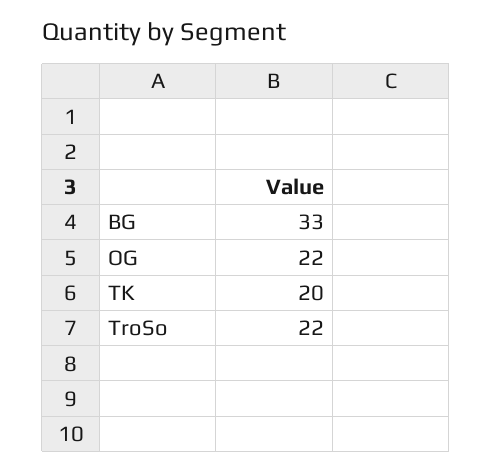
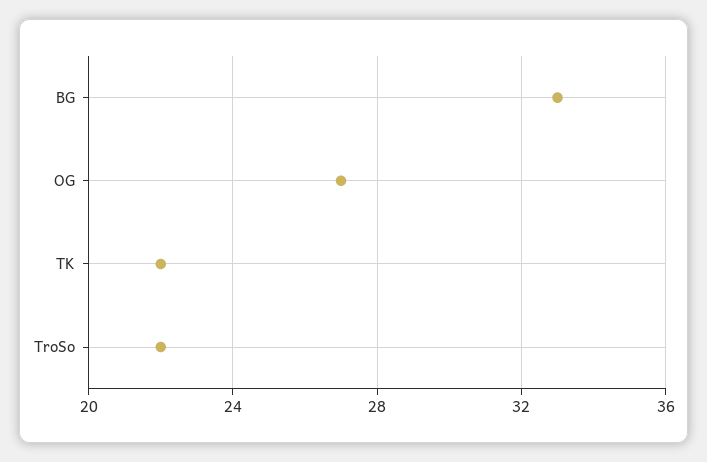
OG: 22 -> 27
TK: 20 -> 22

